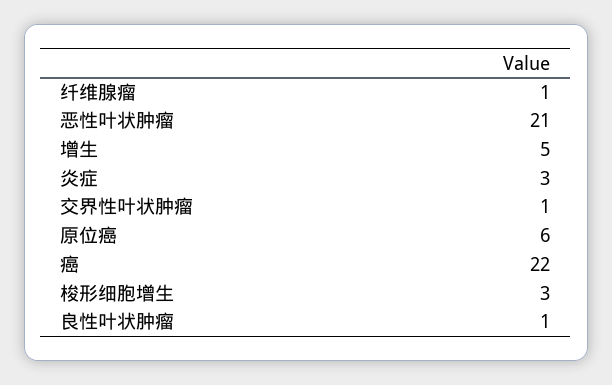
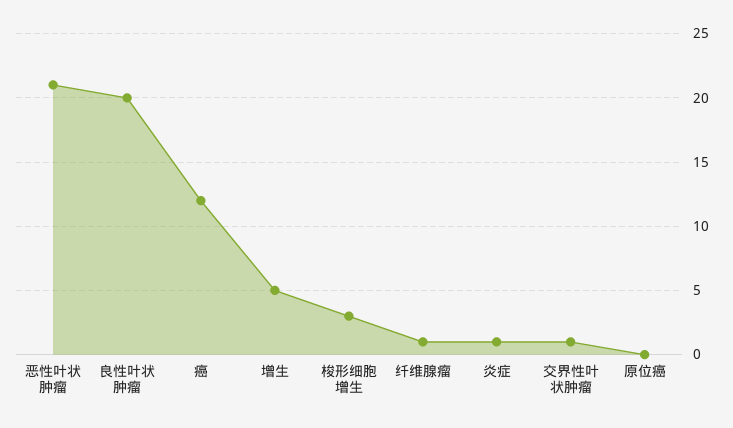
炎症: 3 -> 1
原位癌: 6 -> 0
癌: 22 -> 12
良性叶状肿瘤: 1 -> 20

